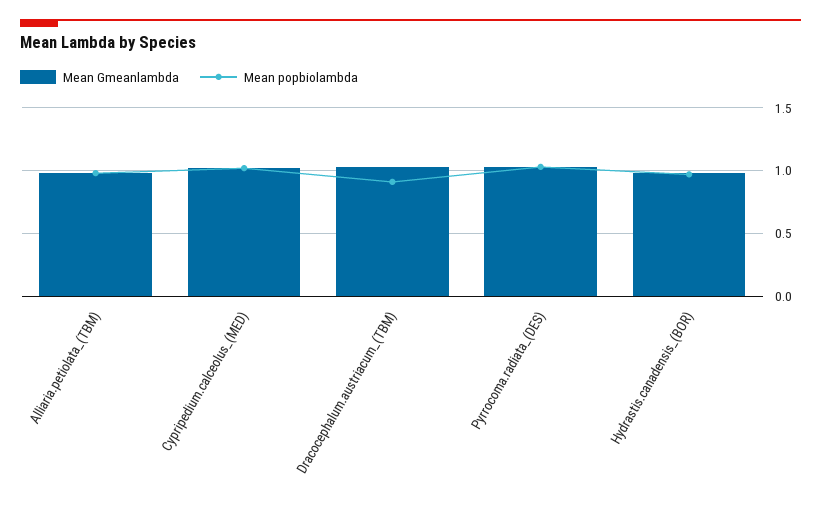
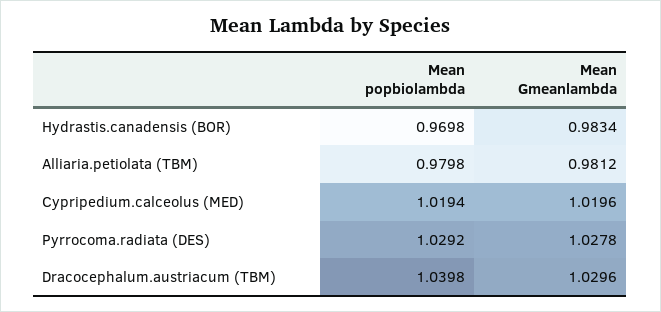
Mean popbiolambda, Dracocephalum.austriacum_(TBM): 0.9 -> 1.0398

